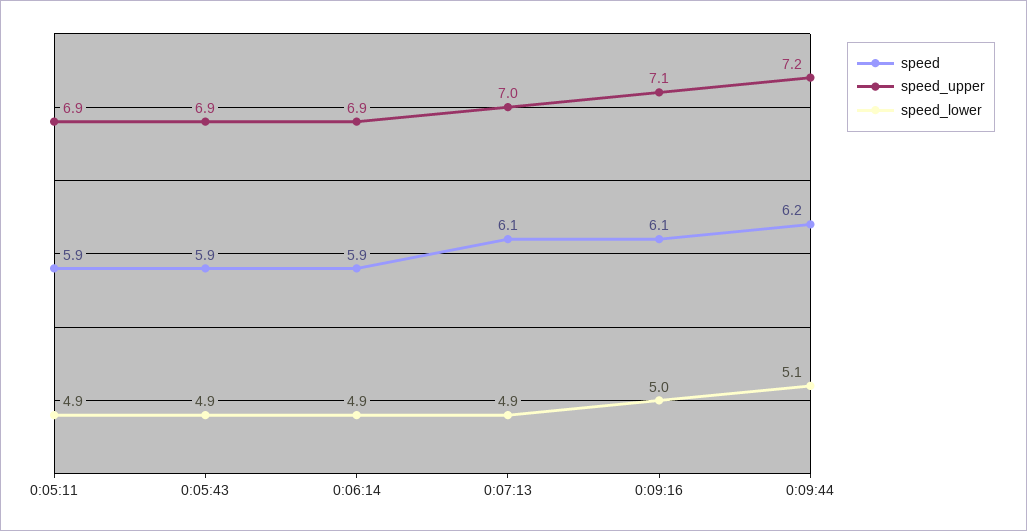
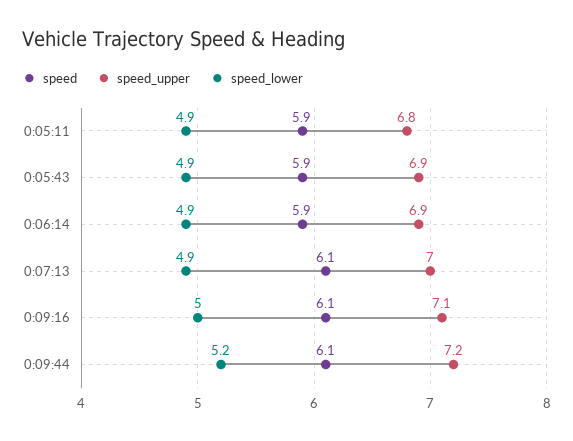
speed_upper, 0:05:11: 6.9 -> 6.8
speed, 0:09:44: 6.2 -> 6.1
speed_lower, 0:09:44: 5.1 -> 5.2

